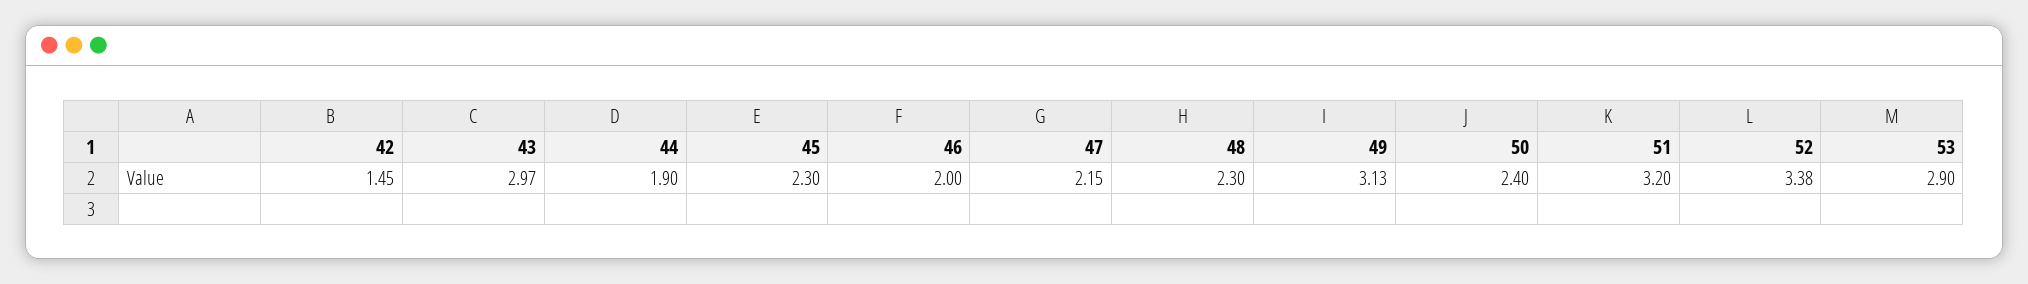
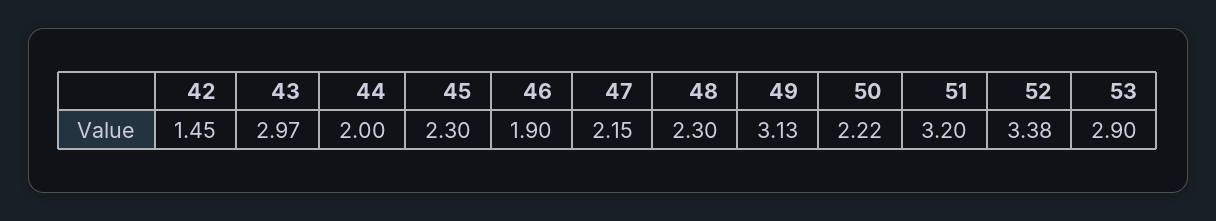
44: 1.9 -> 2
46: 2 -> 1.9
50: 2.4 -> 2.22

